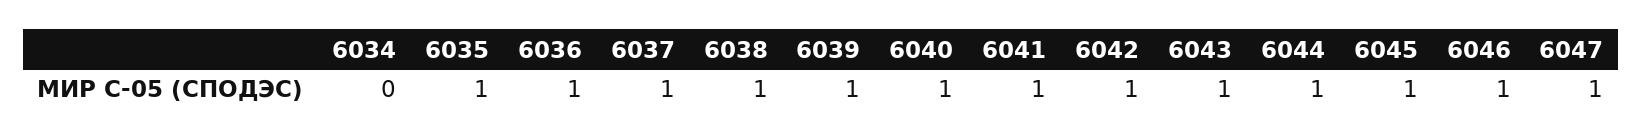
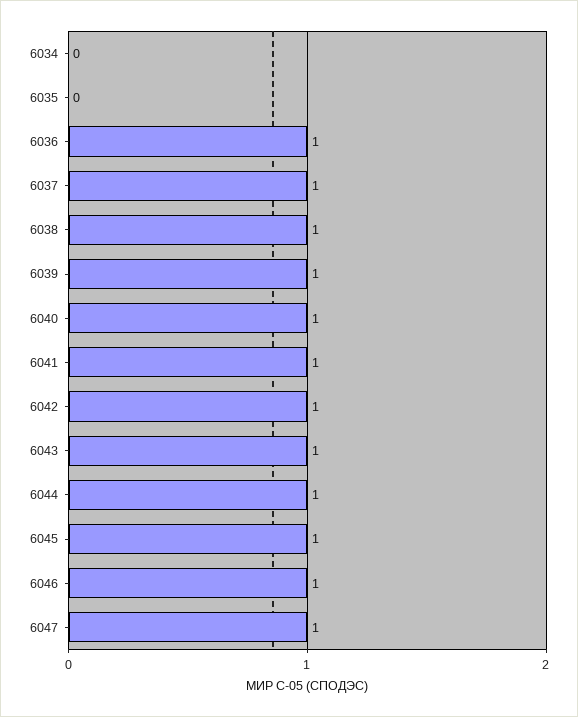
6035: 1 -> 0

